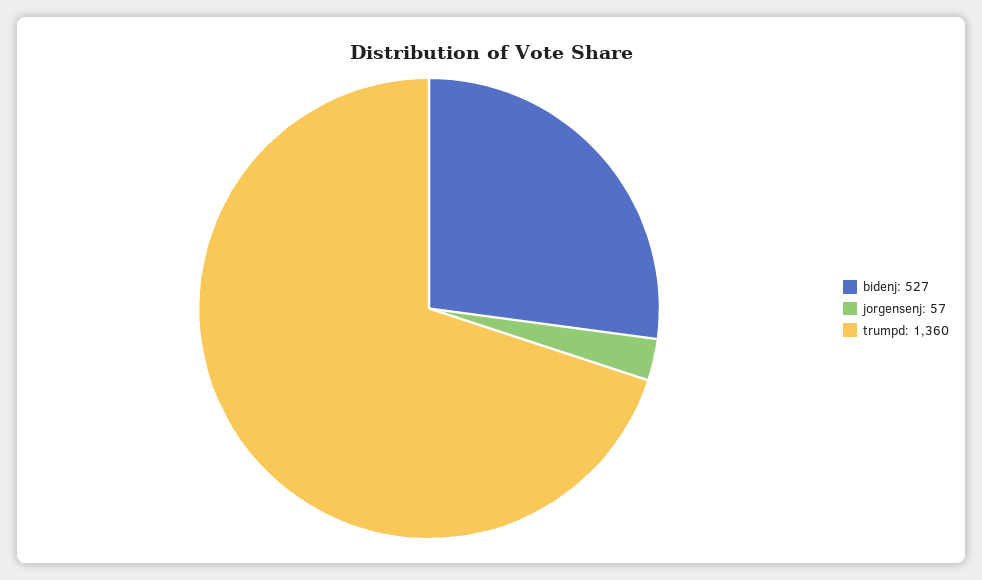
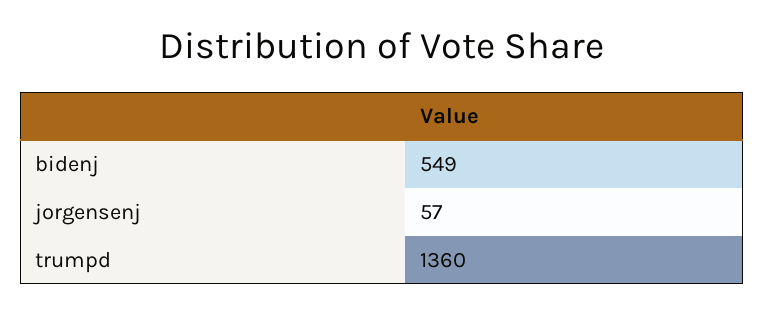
bidenj: 527 -> 549

